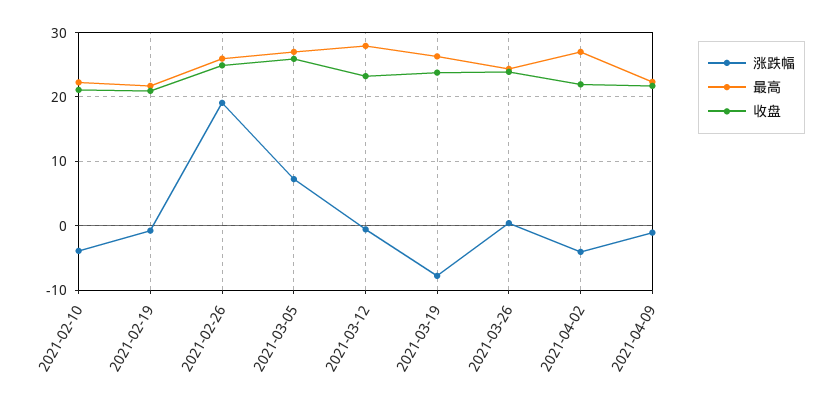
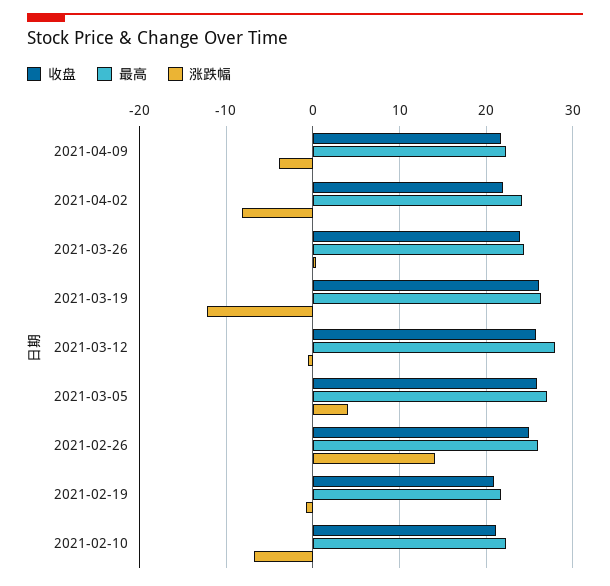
涨跌幅, 2021-02-10: -4 -> -7
涨跌幅, 2021-02-26: 19 -> 14
涨跌幅, 2021-03-05: 7 -> 4
收盘, 2021-03-12: 23 -> 26
涨跌幅, 2021-03-19: -8 -> -12
收盘, 2021-03-19: 24 -> 26
涨跌幅, 2021-04-02: -4 -> -8
最高, 2021-04-02: 27 -> 24
涨跌幅, 2021-04-09: -1 -> -4

